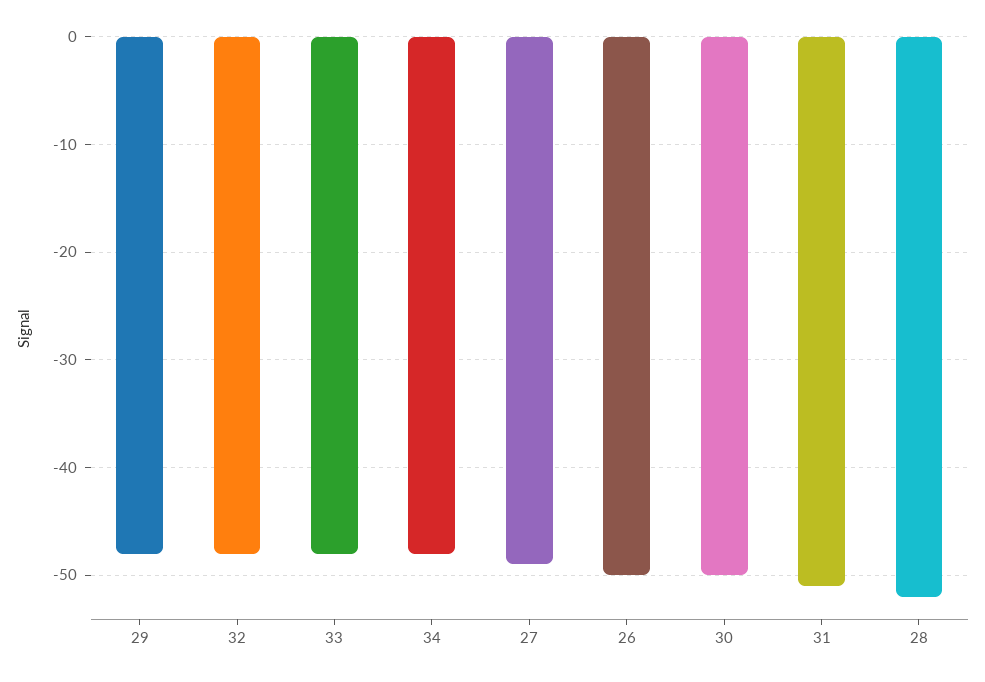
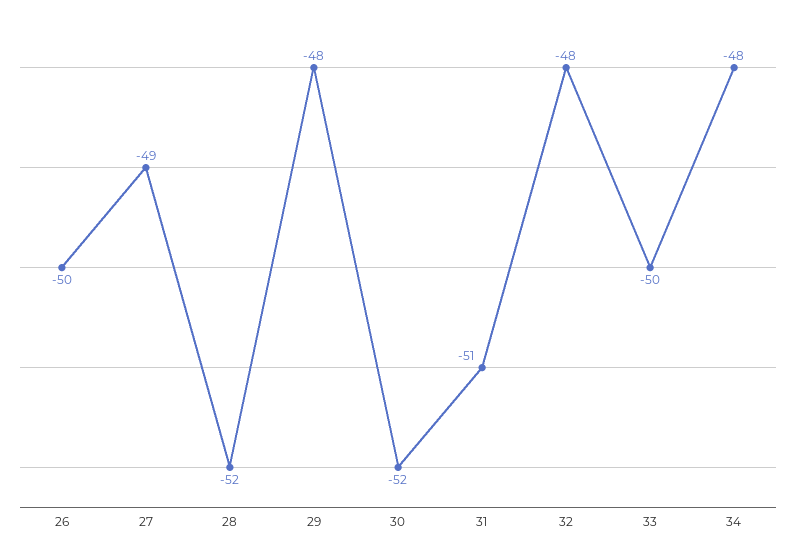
33: -48 -> -50
30: -50 -> -52

